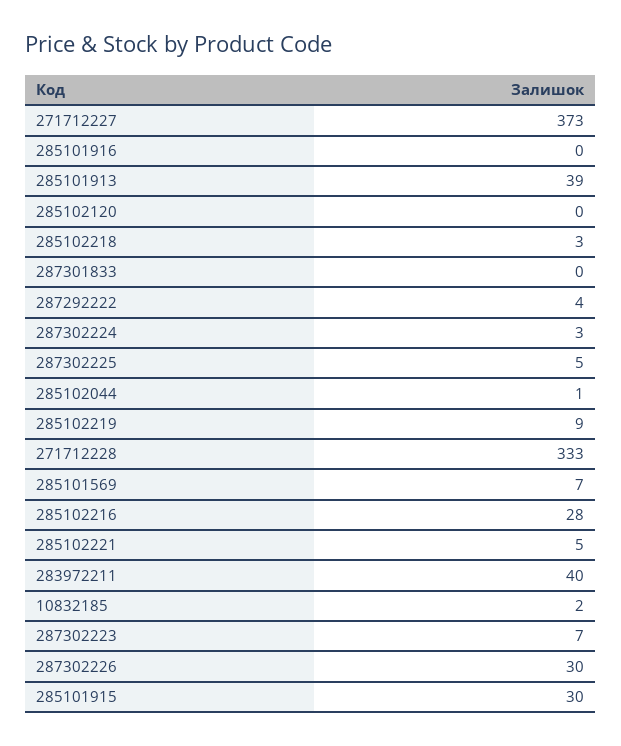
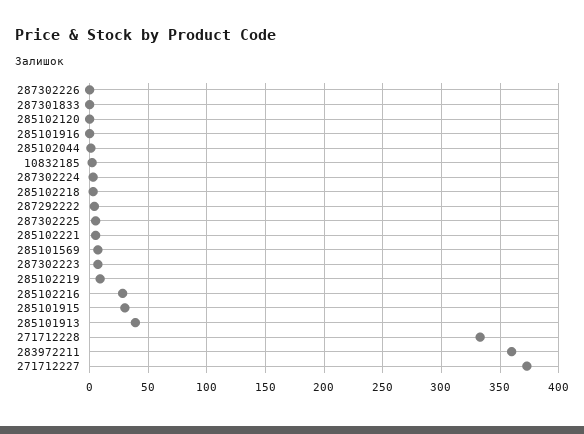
283972211: 40 -> 360
287302226: 30 -> 0

